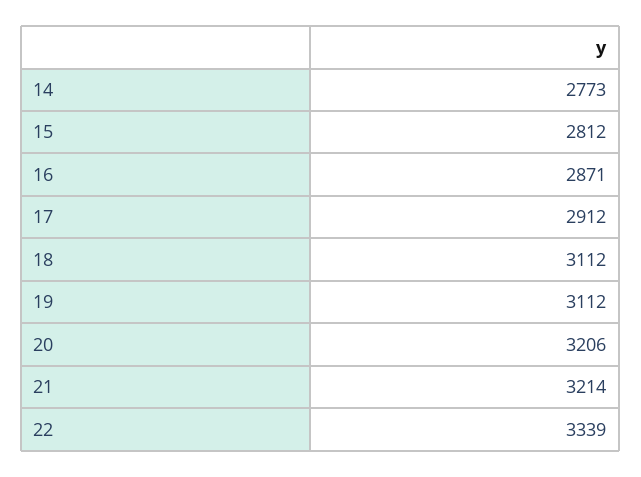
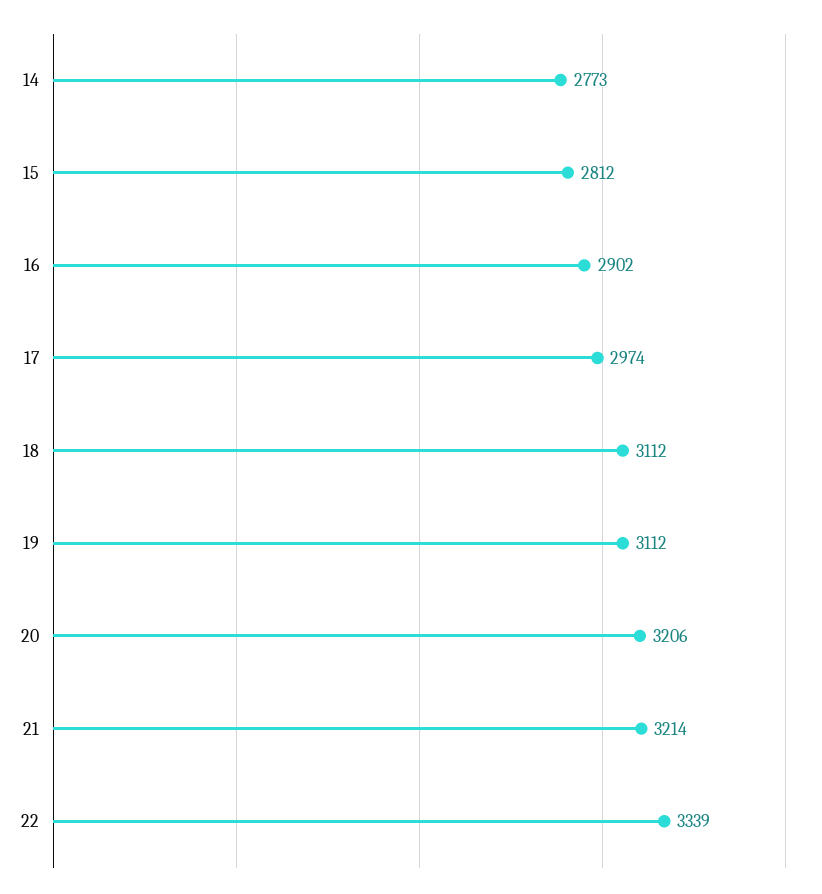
16: 2871 -> 2902
17: 2912 -> 2974

